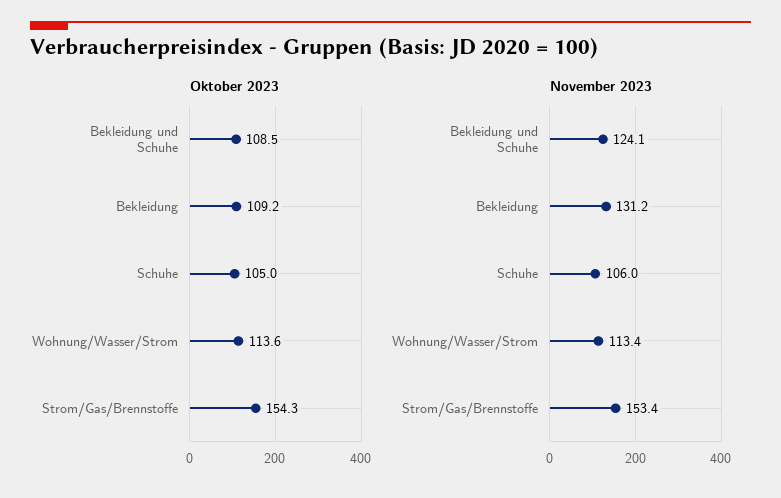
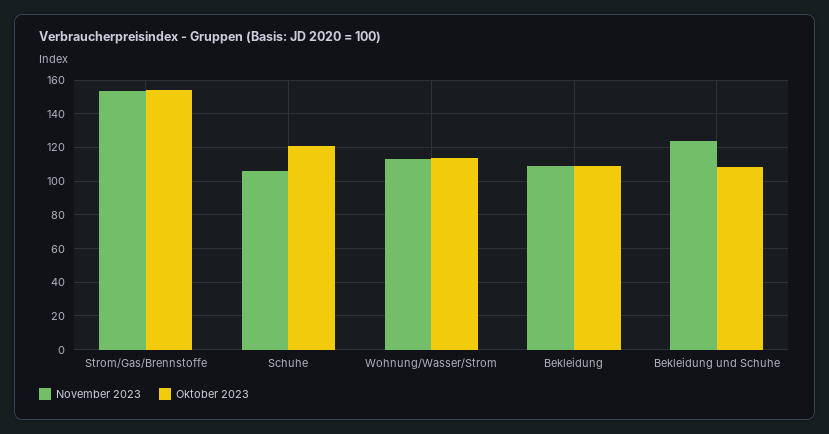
Oktober 2023, Schuhe: 105 -> 120
November 2023, Bekleidung: 131.2 -> 110

